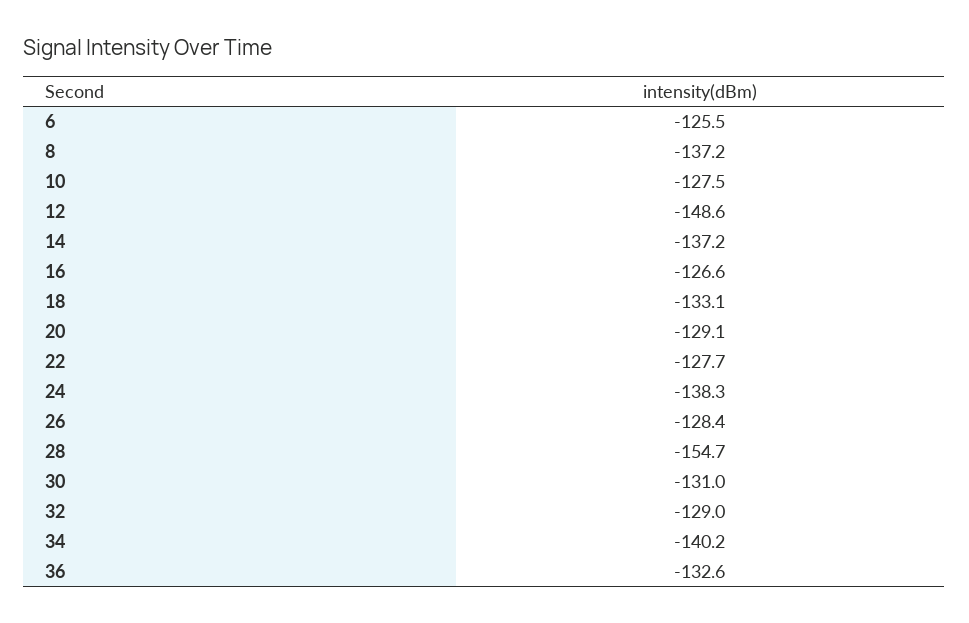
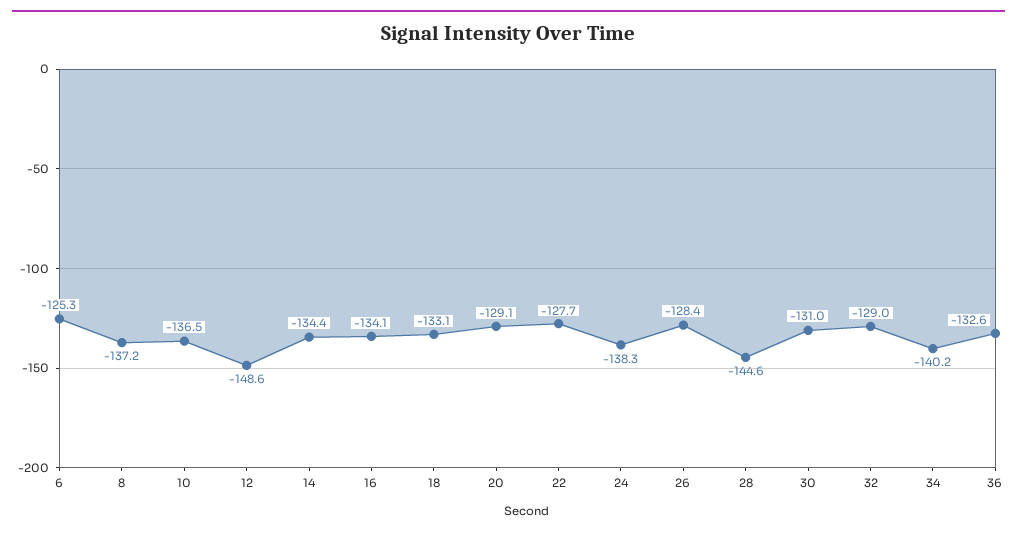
6: -125.5 -> -125.3
10: -127.5 -> -136.5
14: -137.2 -> -134.4
16: -126.6 -> -134.1
28: -154.7 -> -144.6

